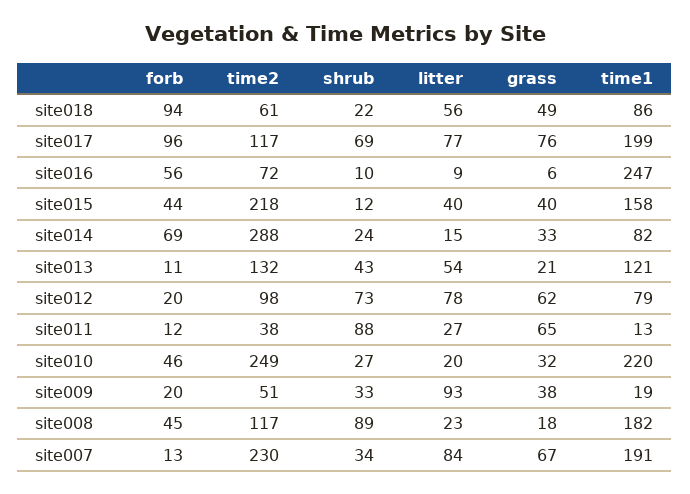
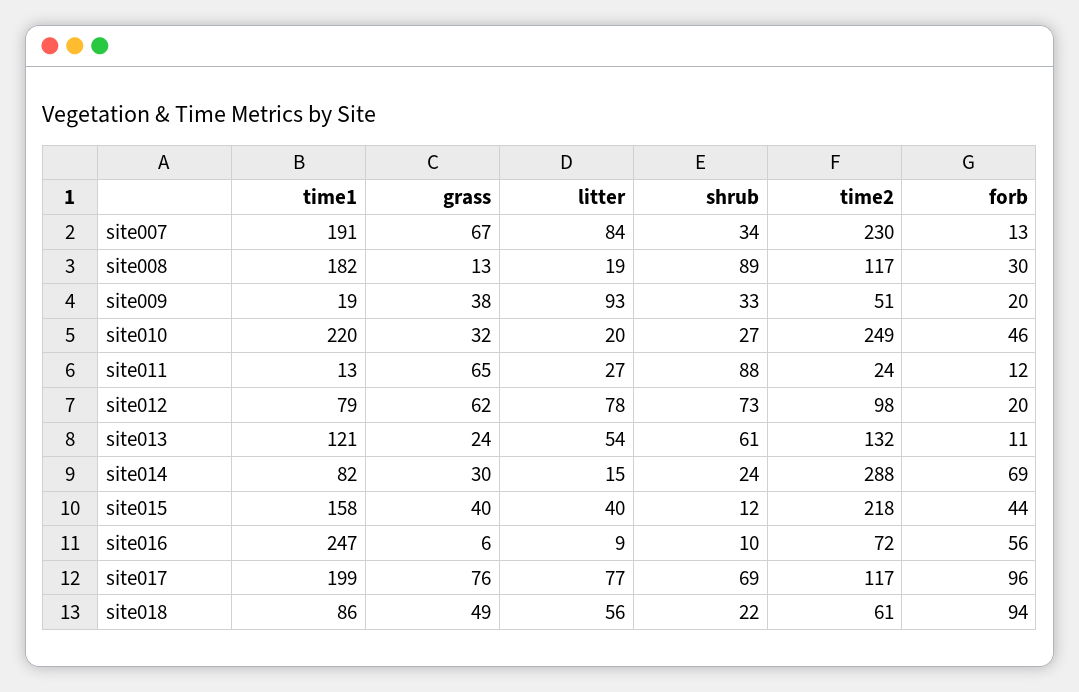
grass, site014: 33 -> 30
shrub, site013: 43 -> 61
grass, site013: 21 -> 24
time2, site011: 38 -> 24
forb, site008: 45 -> 30
litter, site008: 23 -> 19
grass, site008: 18 -> 13

